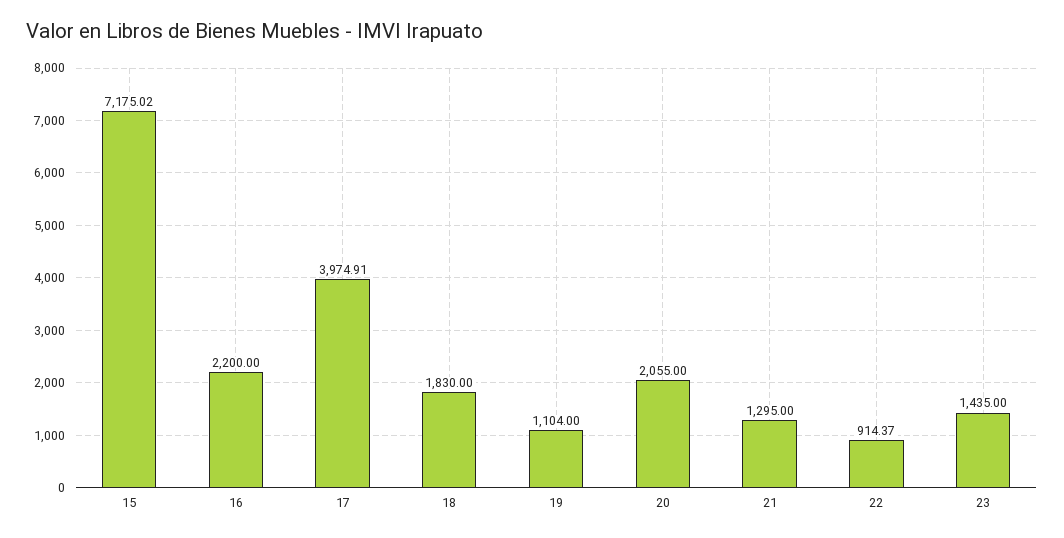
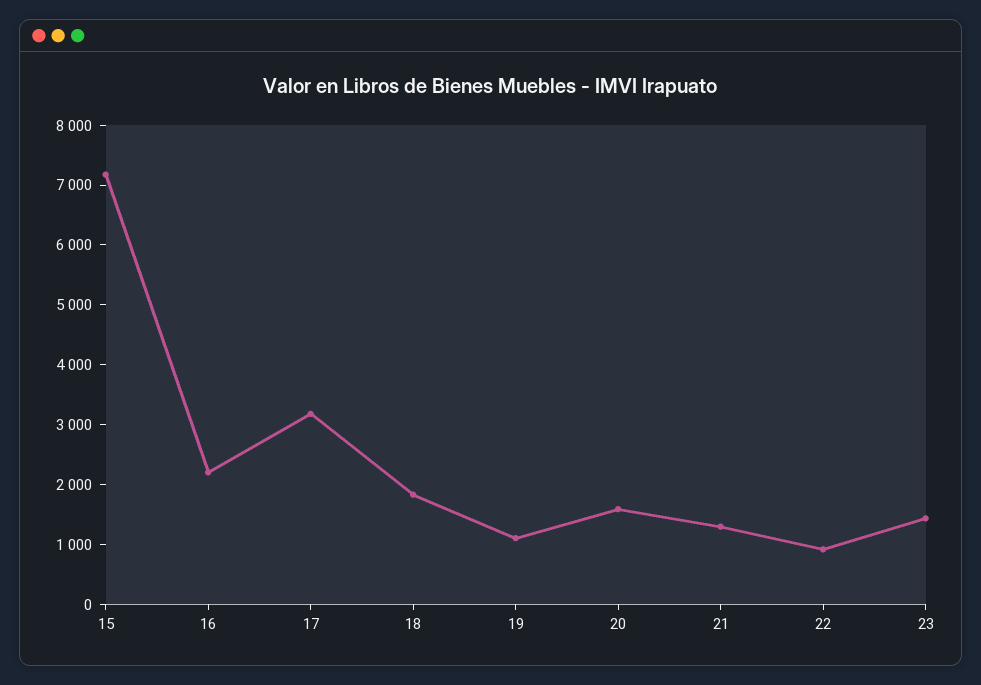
17: 3974.91 -> 3200
20: 2055 -> 1600

